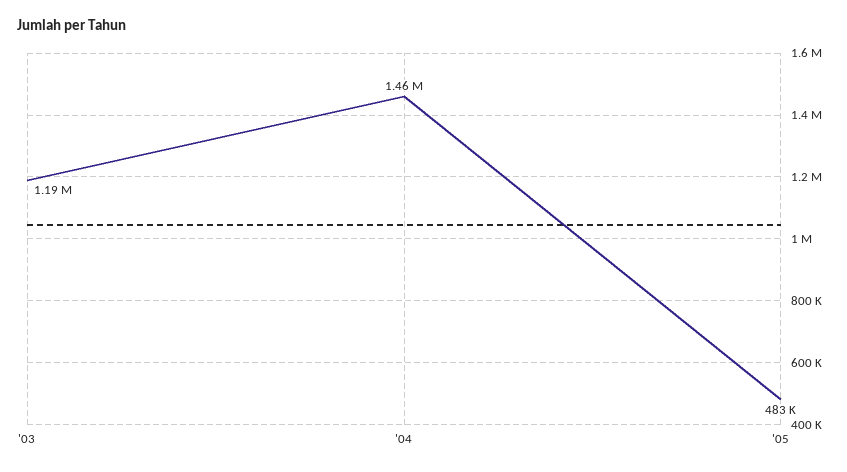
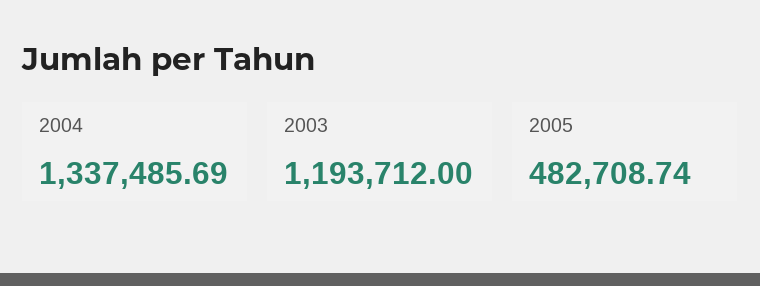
'04: 1460000 -> 1337485.69

